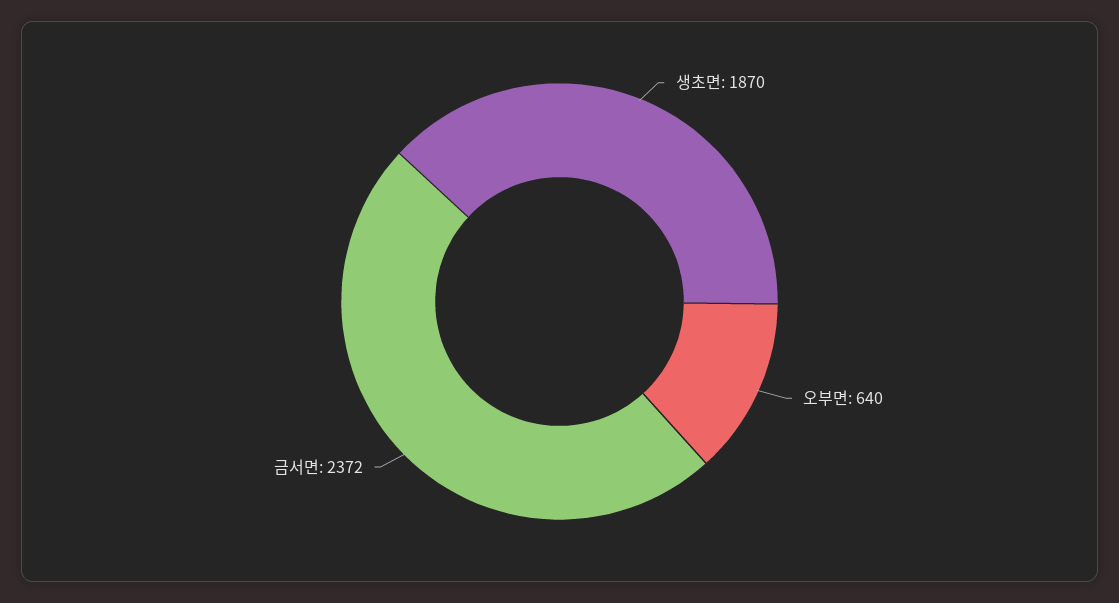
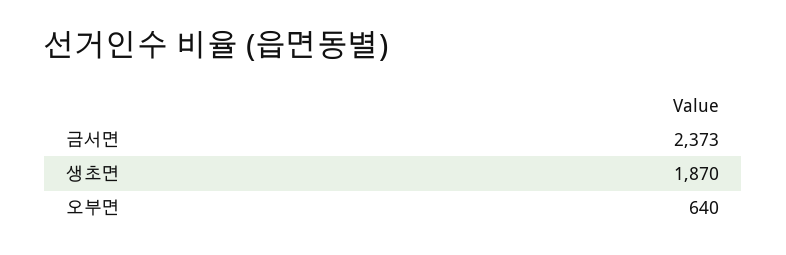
금서면: 2372 -> 2373

